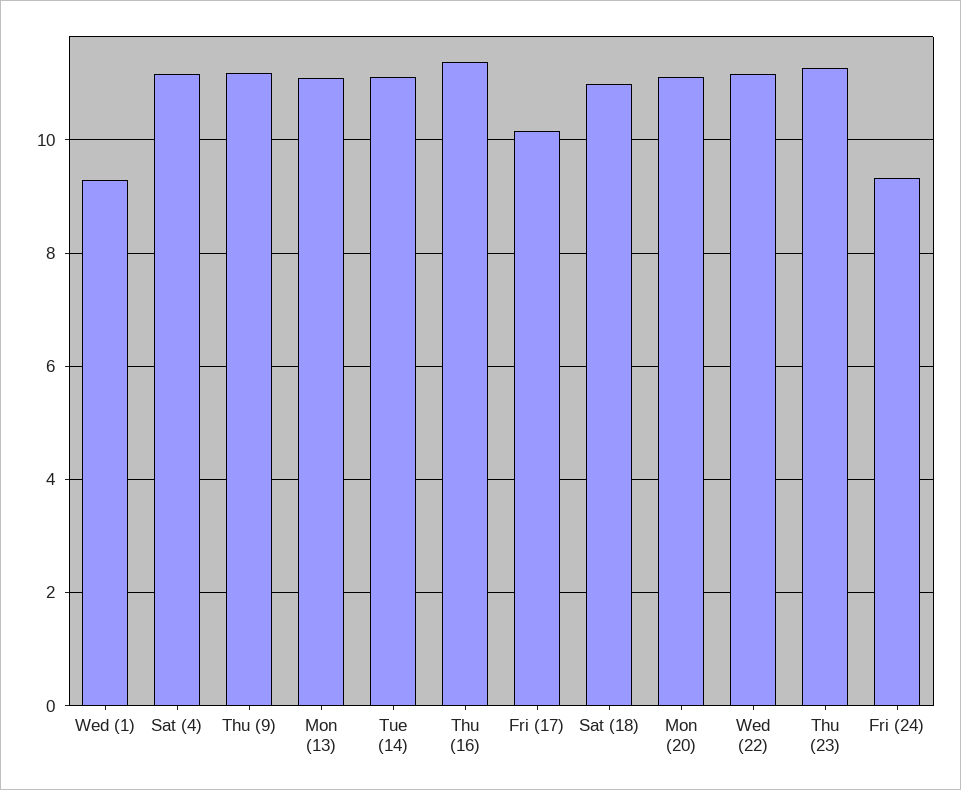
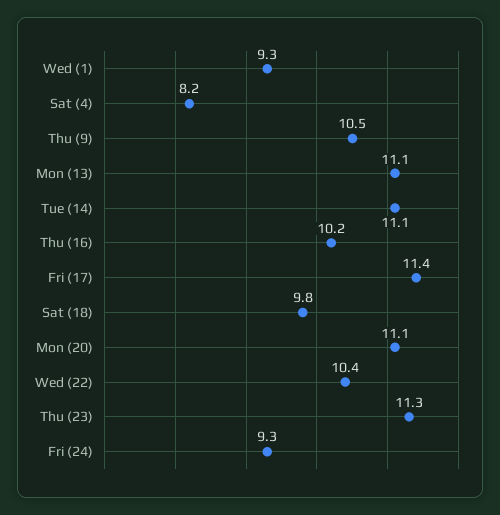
Sat (4): 11.2 -> 8.2
Thu (9): 11.2 -> 10.5
Thu (16): 11.4 -> 10.2
Fri (17): 10.2 -> 11.4
Sat (18): 11 -> 9.8
Wed (22): 11.2 -> 10.4

